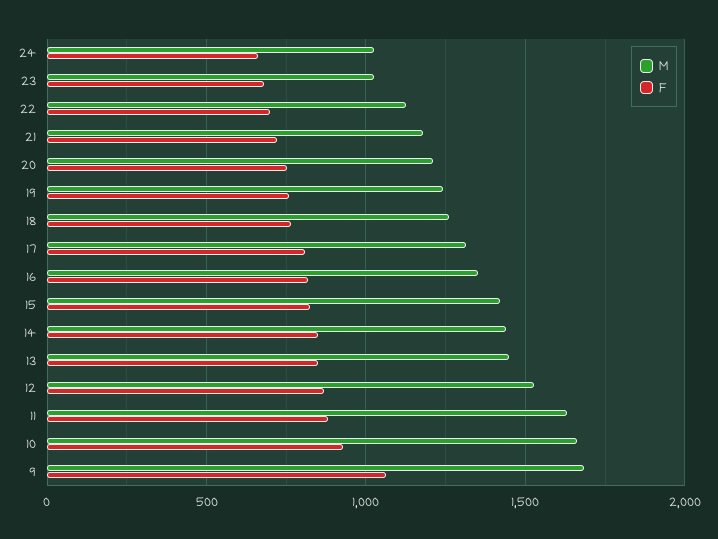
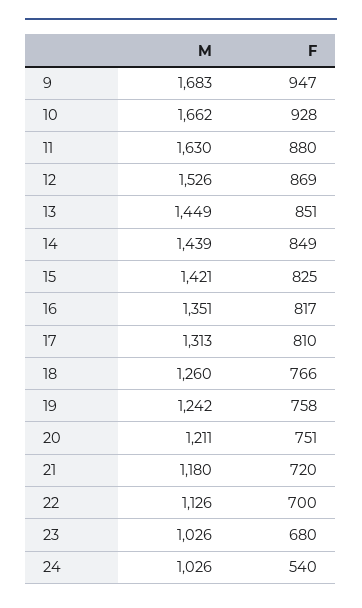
F, 24: 650 -> 540
F, 9: 1050 -> 947

